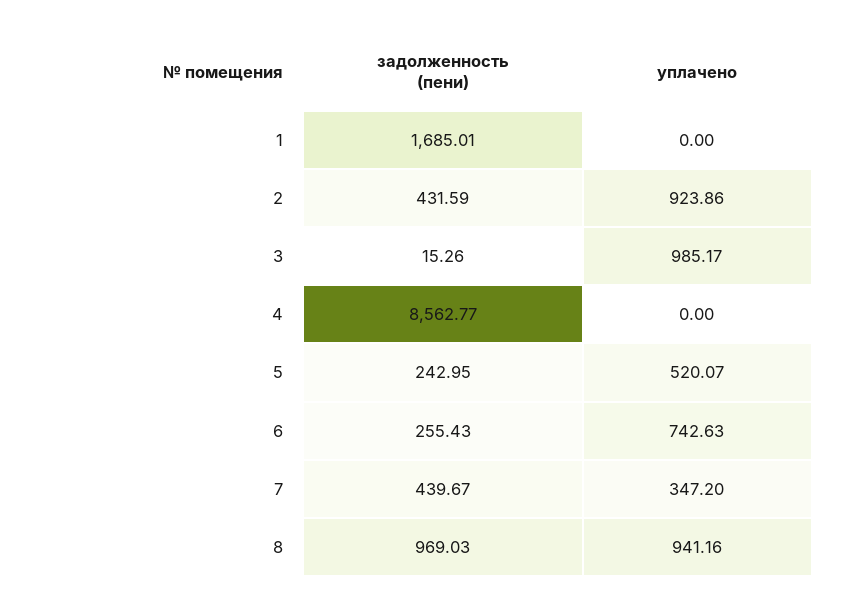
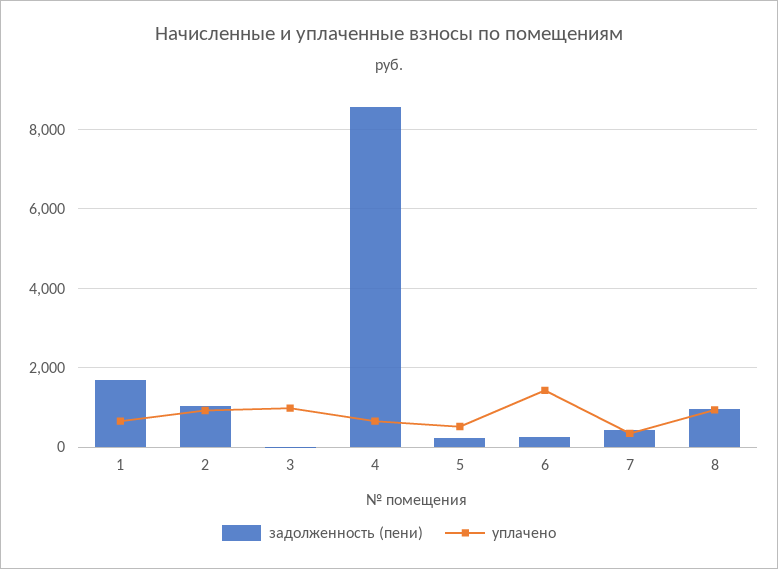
уплачено, 1: 0 -> 600
задолженность (пени), 2: 431.59 -> 1000
уплачено, 4: 0 -> 600
уплачено, 6: 742.63 -> 1400

